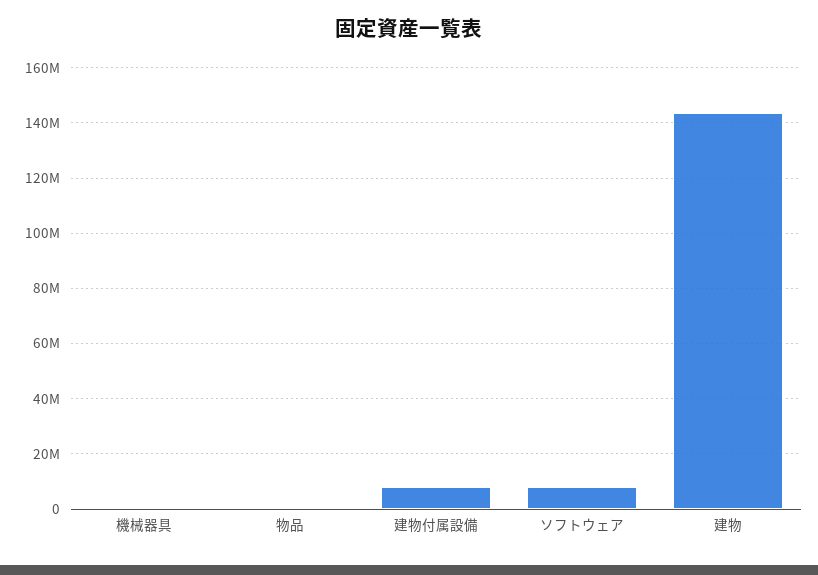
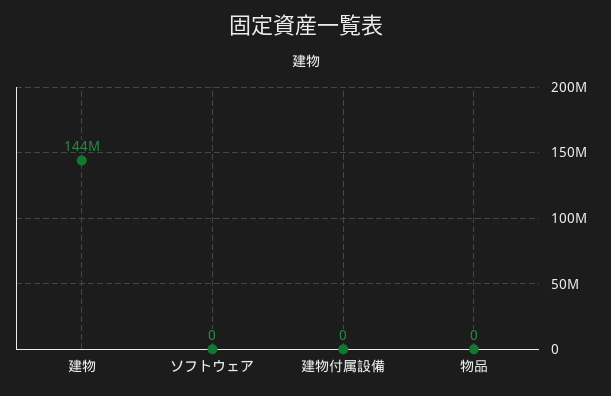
機械器具: 0 -> none
建物付属設備: 7500000 -> 0
ソフトウェア: 7500000 -> 0

